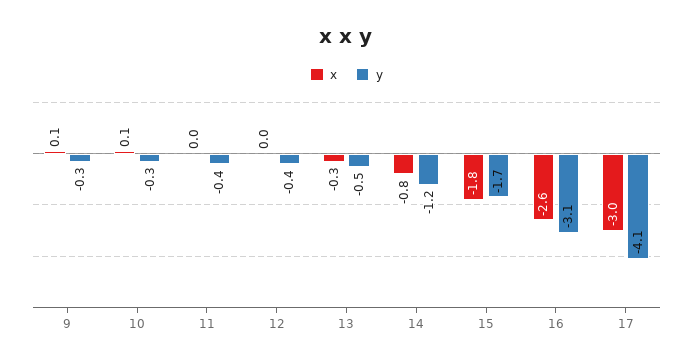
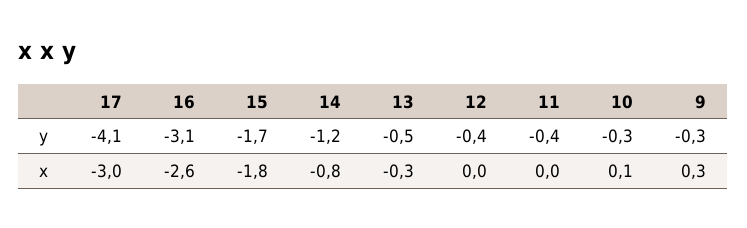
x, 9: 0.1 -> 0.3

